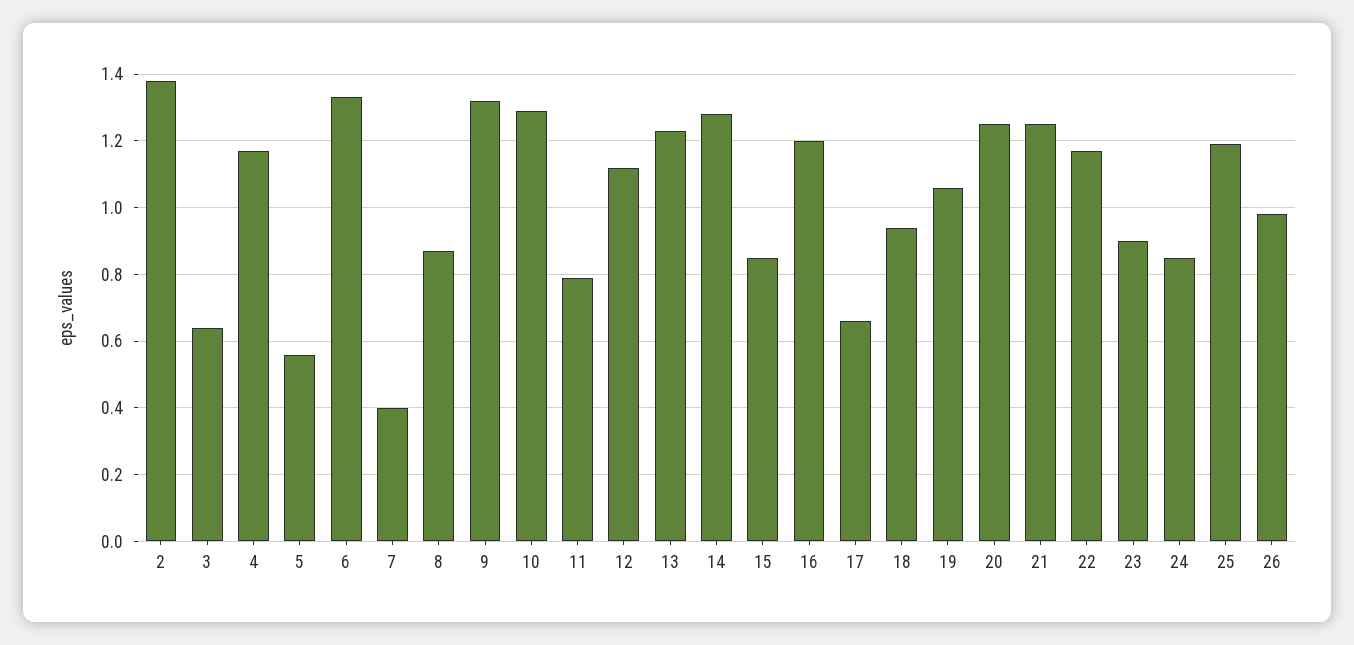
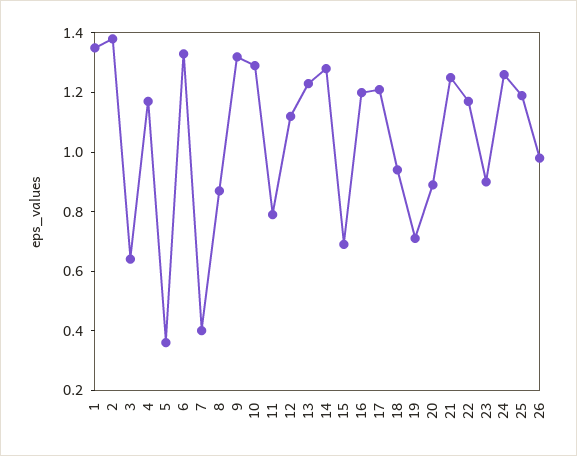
5: 0.55 -> 0.35
15: 0.85 -> 0.7
17: 0.65 -> 1.2
19: 1.05 -> 0.7
20: 1.25 -> 0.9
24: 0.85 -> 1.25
1: none -> 1.35

